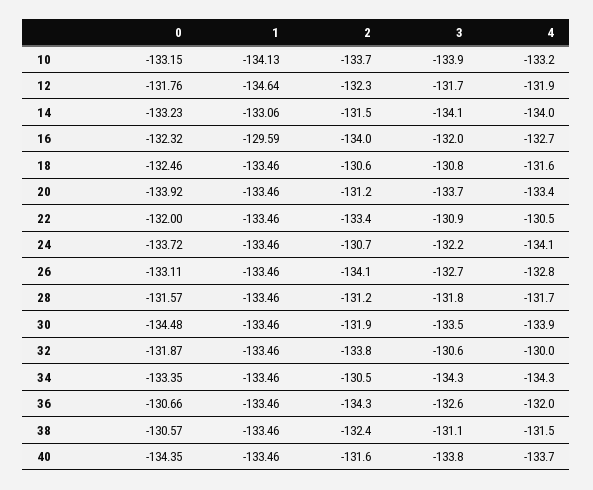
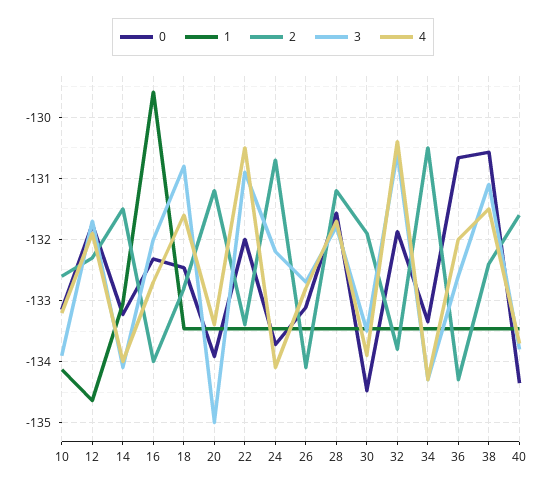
2, 10: -133.7 -> -132.6
2, 18: -130.6 -> -132.8
3, 20: -133.7 -> -135
4, 32: -130 -> -130.4

